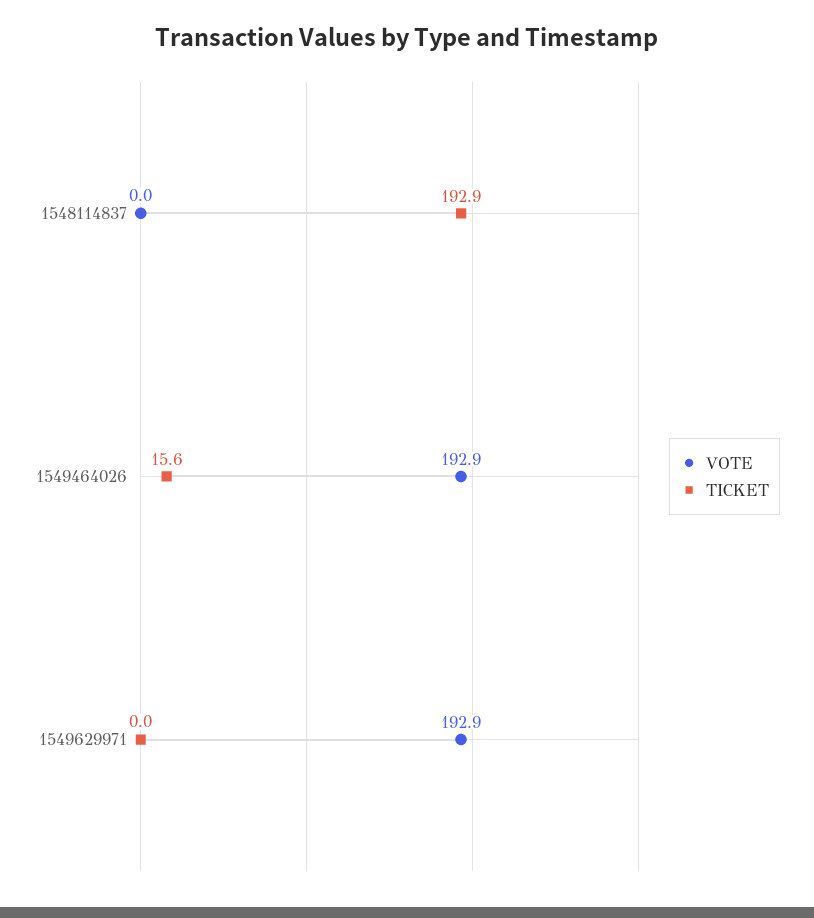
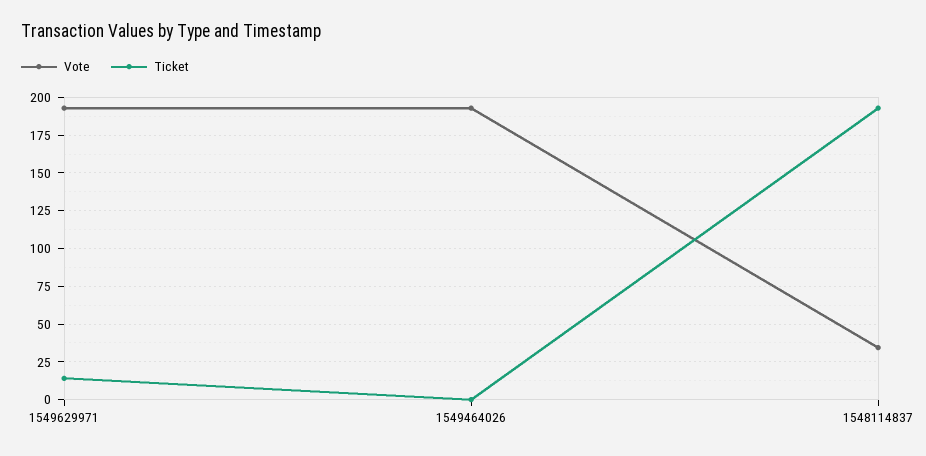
VOTE, 1548114837: 0 -> 35
TICKET, 1549464026: 15.6 -> 0
TICKET, 1549629971: 0 -> 15

